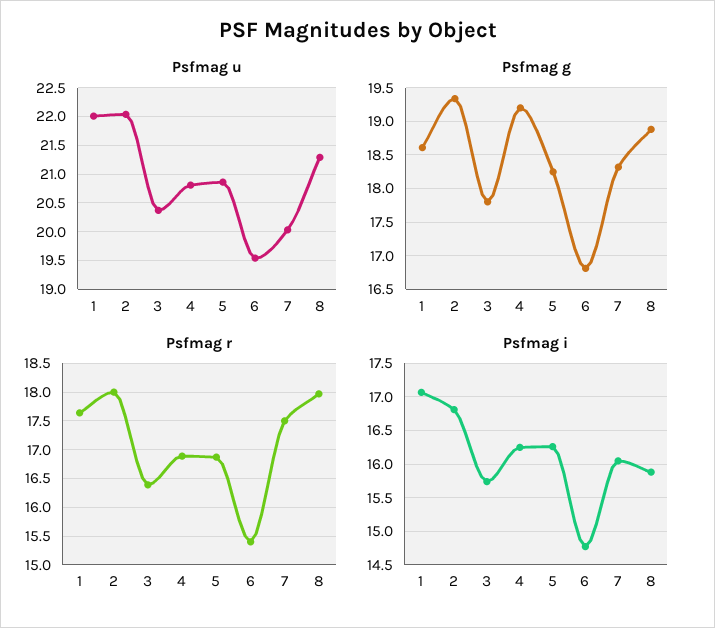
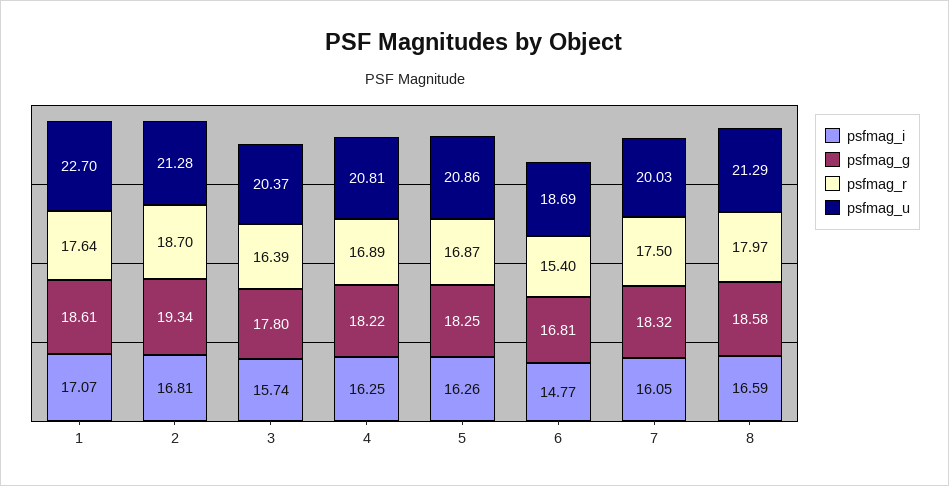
Psfmag u, 1: 22 -> 22.7
Psfmag u, 2: 22 -> 21.28
Psfmag u, 6: 19.5 -> 18.69
Psfmag g, 4: 19.2 -> 18.22
Psfmag g, 8: 18.9 -> 18.58
Psfmag r, 2: 18 -> 18.7
Psfmag i, 8: 15.9 -> 16.59

